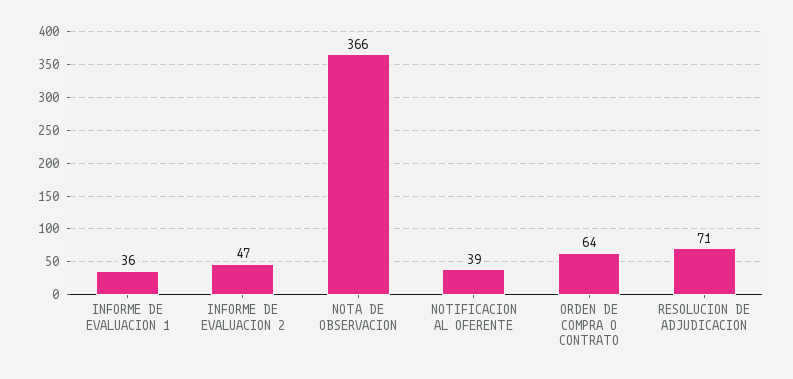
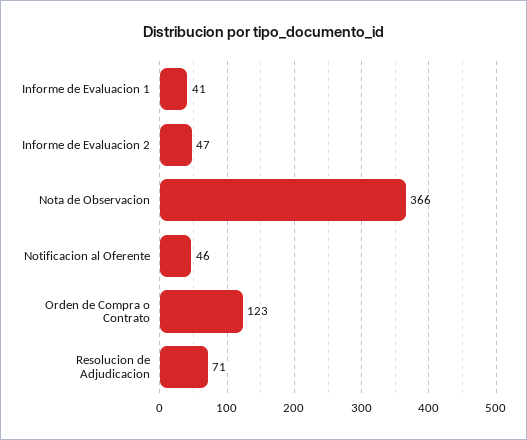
INFORME DE EVALUACION 1: 36 -> 41
NOTIFICACION AL OFERENTE: 39 -> 46
ORDEN DE COMPRA O CONTRATO: 64 -> 123

